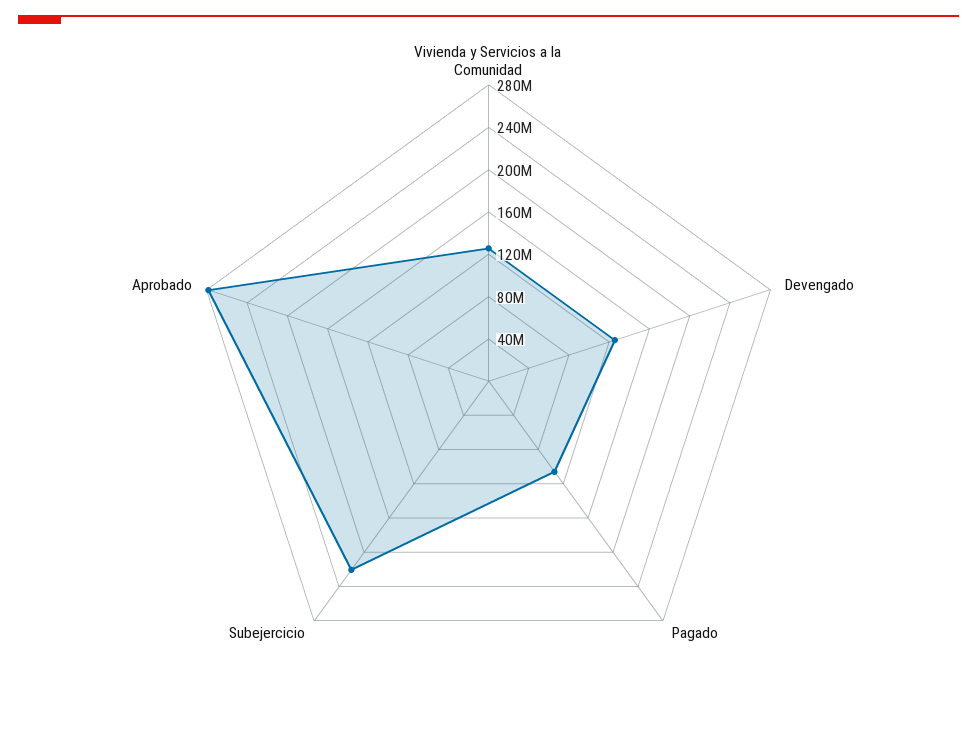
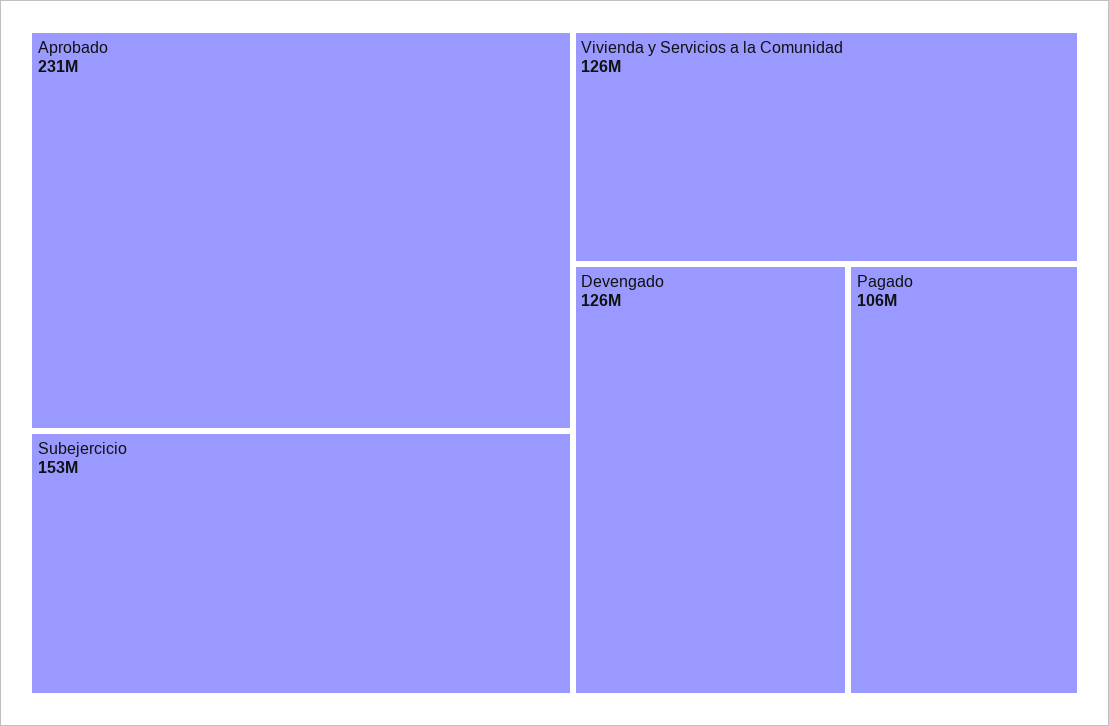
Subejercicio: 220000000 -> 153000000
Aprobado: 280000000 -> 231000000

